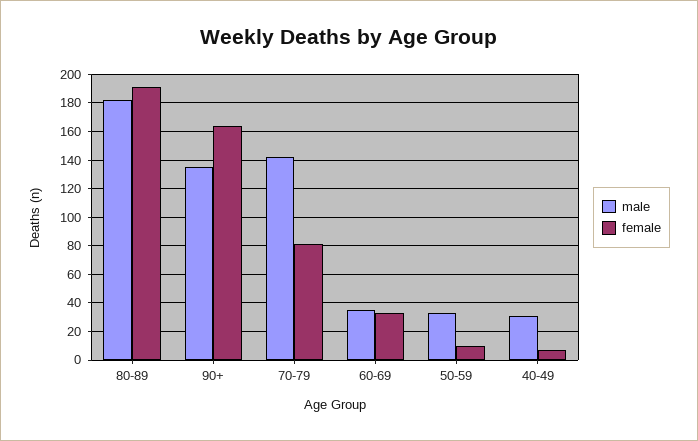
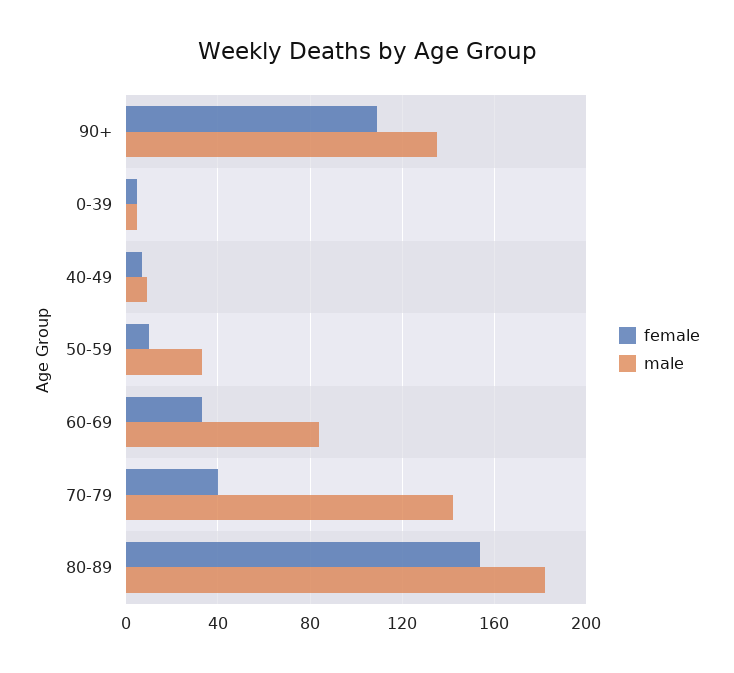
female, 80-89: 190 -> 155
female, 90+: 165 -> 110
female, 70-79: 80 -> 40
male, 60-69: 35 -> 85
male, 40-49: 30 -> 10
female, 0-39: none -> 5
male, 0-39: none -> 5

